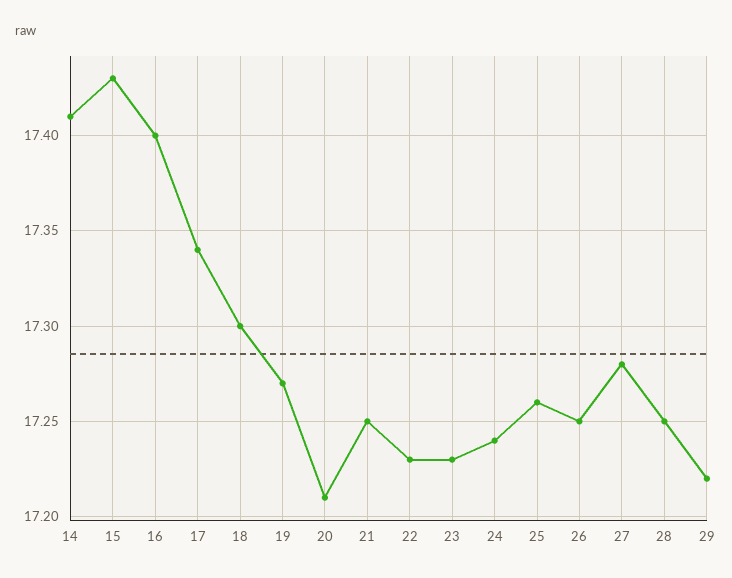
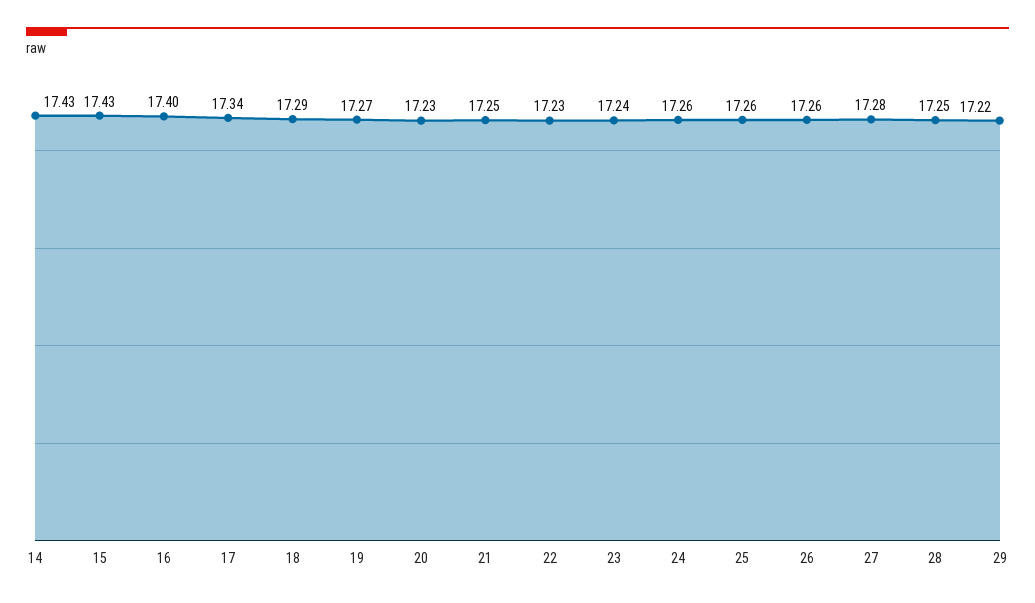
14: 17.41 -> 17.43
18: 17.3 -> 17.29
20: 17.21 -> 17.23
23: 17.23 -> 17.24
24: 17.24 -> 17.26
26: 17.25 -> 17.26

